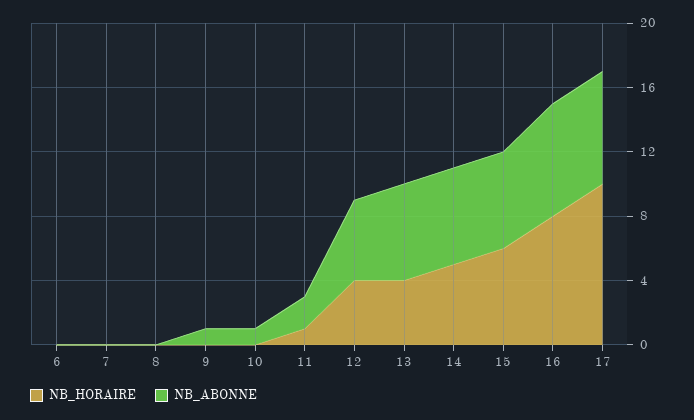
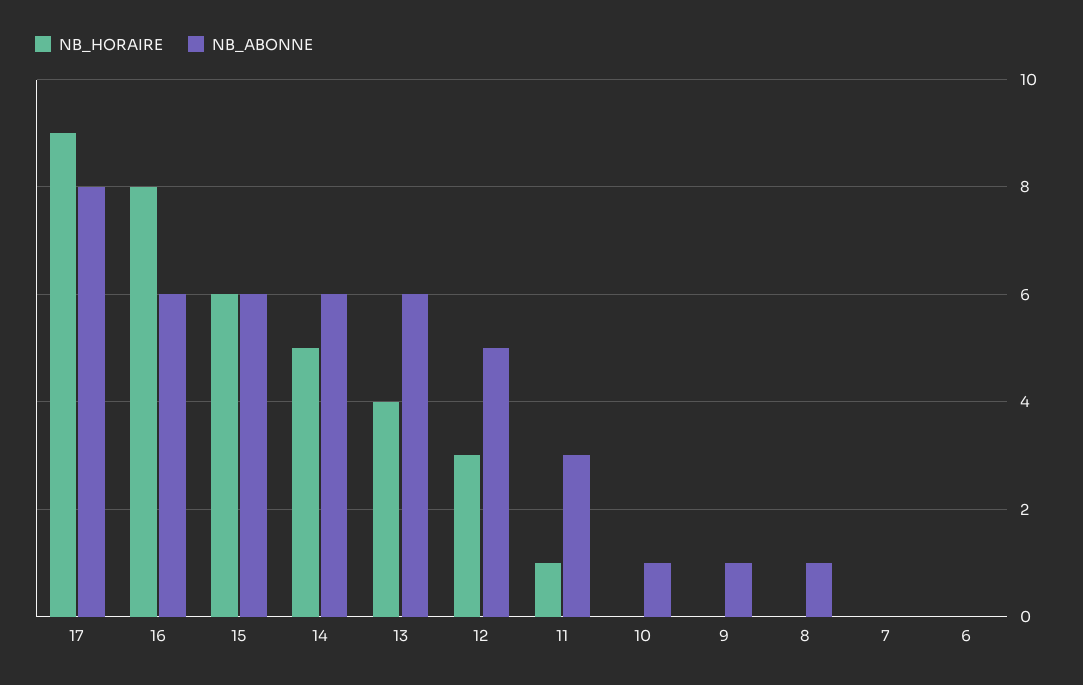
NB_ABONNE, 8: 0 -> 1
NB_ABONNE, 11: 2 -> 3
NB_HORAIRE, 12: 4 -> 3
NB_ABONNE, 16: 7 -> 6
NB_HORAIRE, 17: 10 -> 9
NB_ABONNE, 17: 7 -> 8

